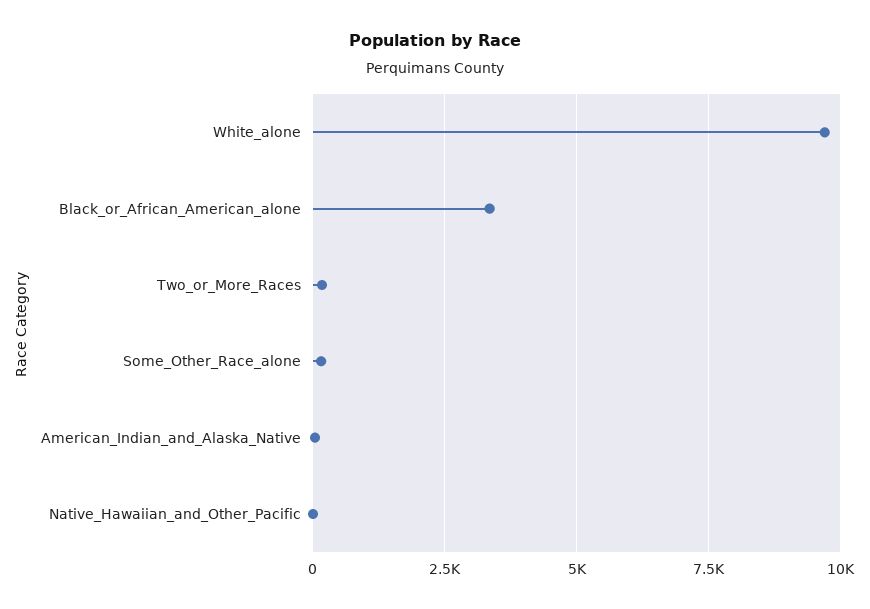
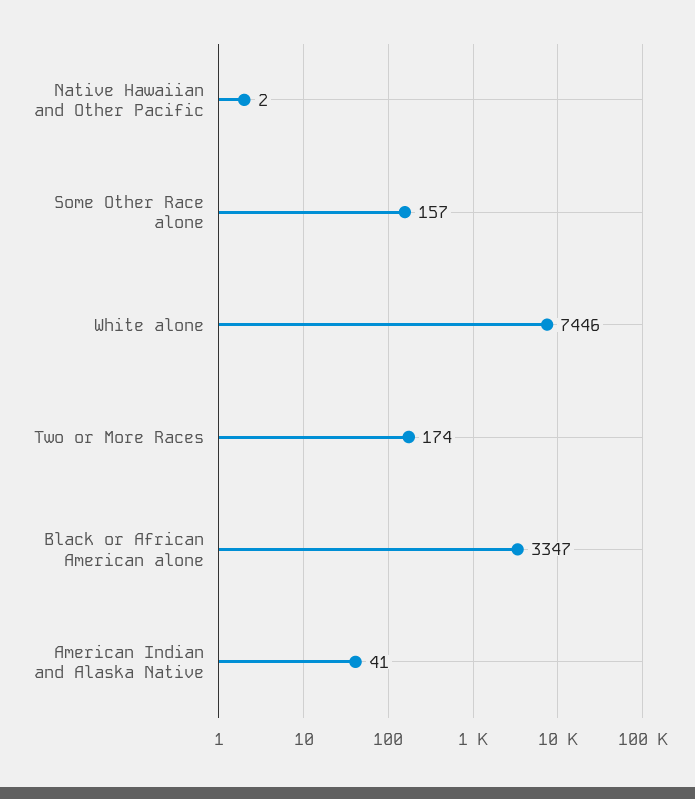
White_alone: 9750 -> 7446

